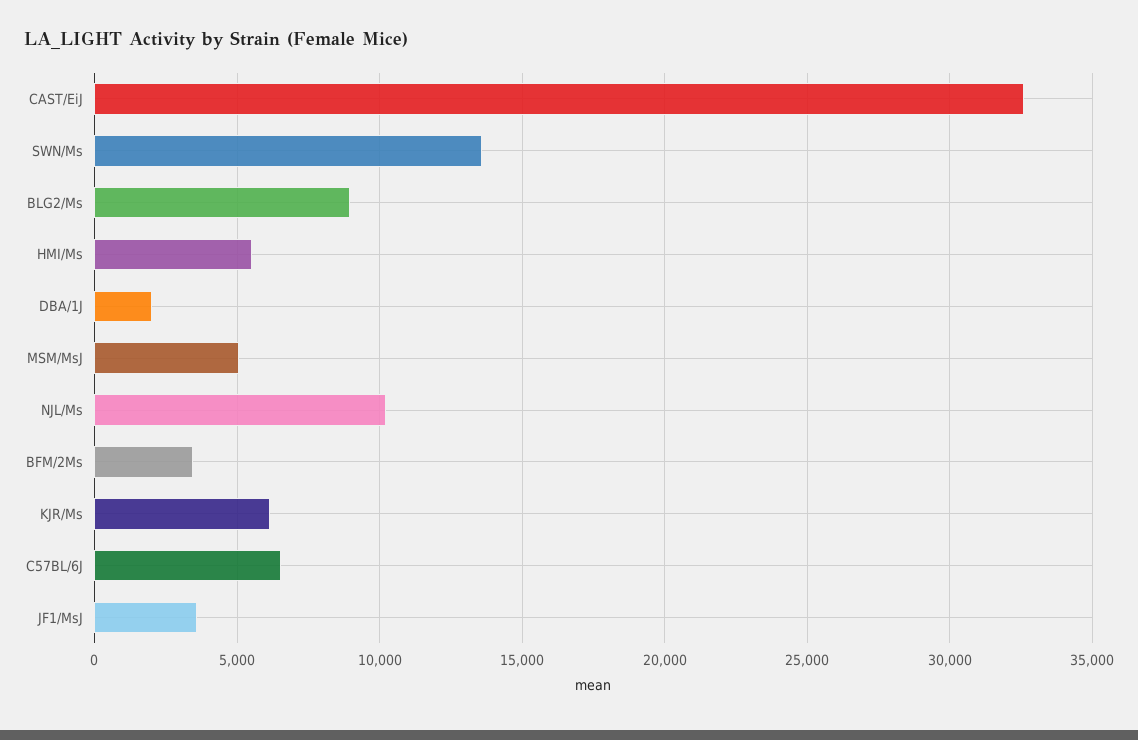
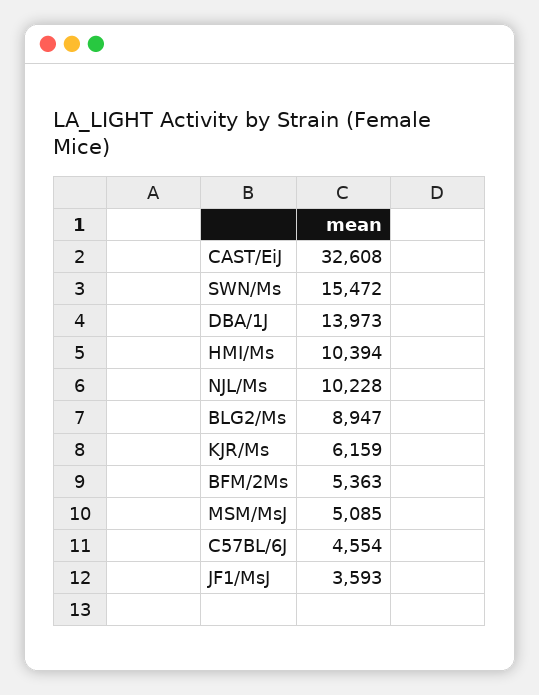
SWN/Ms: 13500 -> 15472
HMI/Ms: 5500 -> 10394
DBA/1J: 2000 -> 13973
BFM/2Ms: 3500 -> 5363
C57BL/6J: 6500 -> 4554

